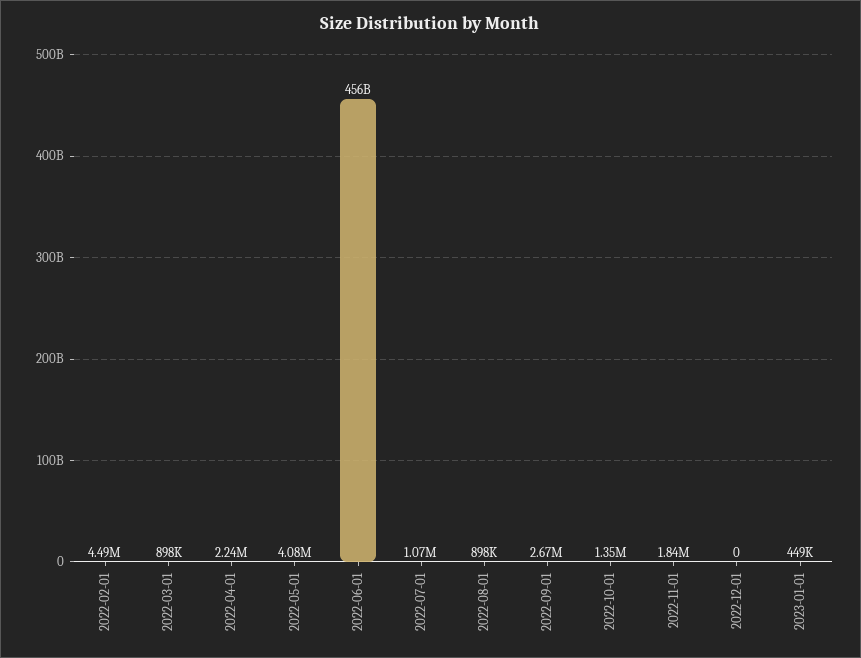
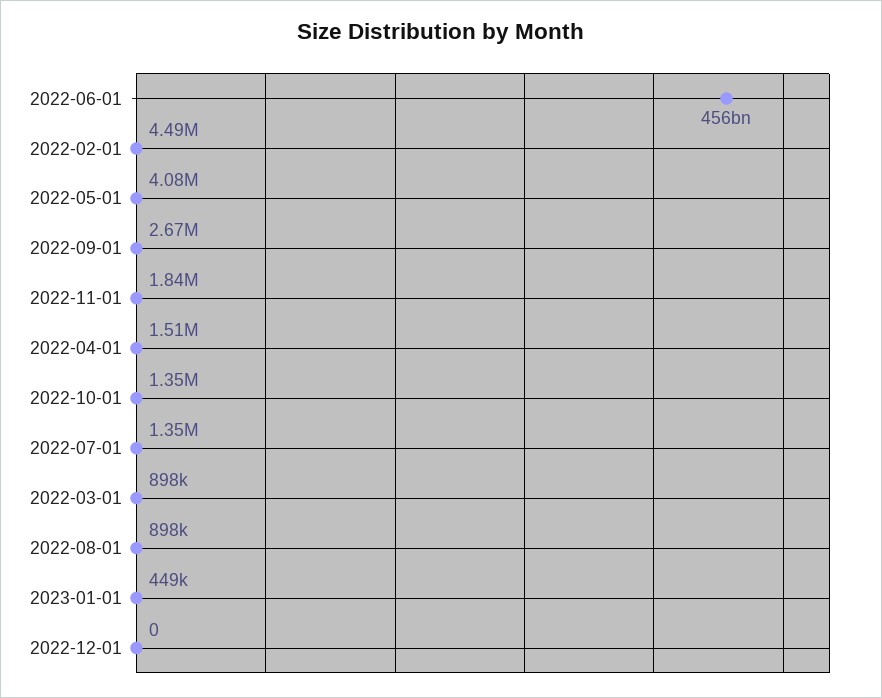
2022-04-01: 2240000 -> 1510000
2022-07-01: 1070000 -> 1350000

